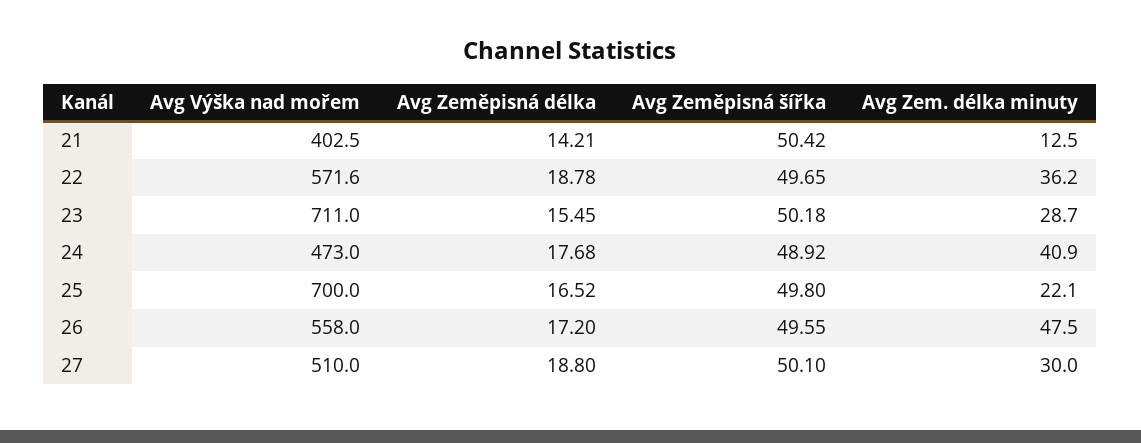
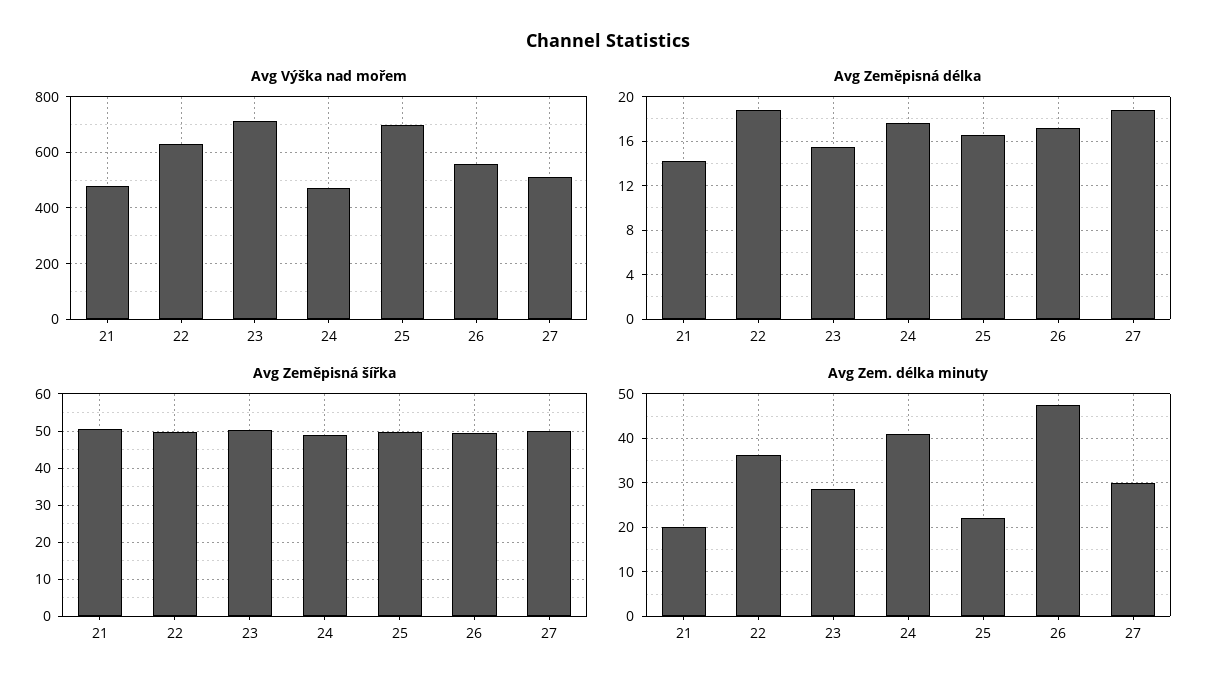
Avg Výška nad mořem, 21: 402.5 -> 475
Avg Zem. délka minuty, 21: 12.5 -> 20
Avg Výška nad mořem, 22: 571.6 -> 625

